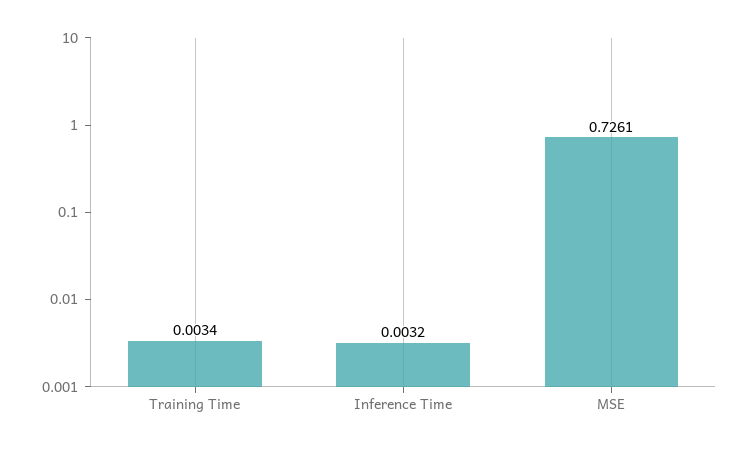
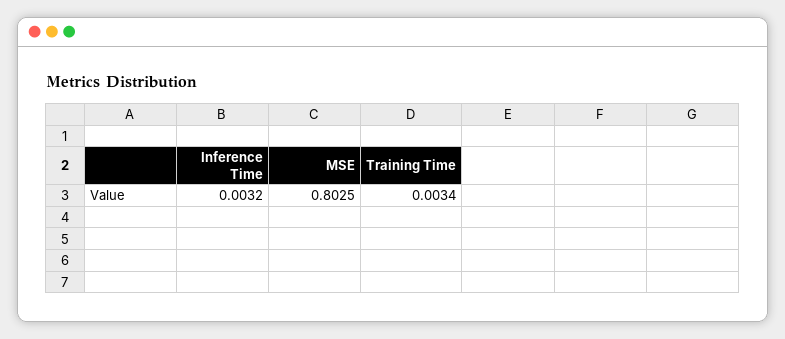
MSE: 0.7261 -> 0.8025

